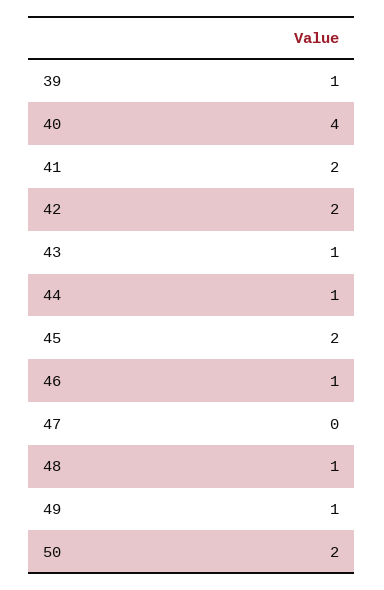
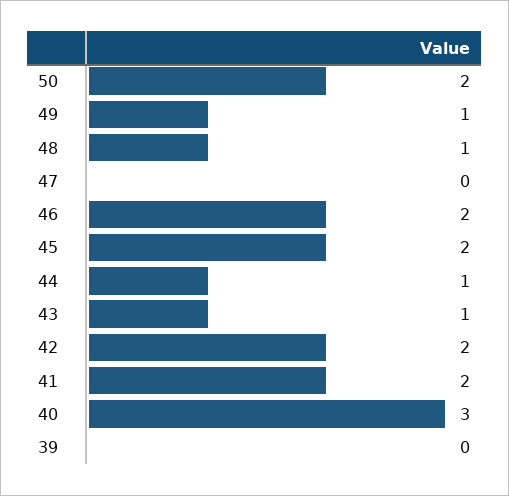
39: 1 -> 0
40: 4 -> 3
46: 1 -> 2

